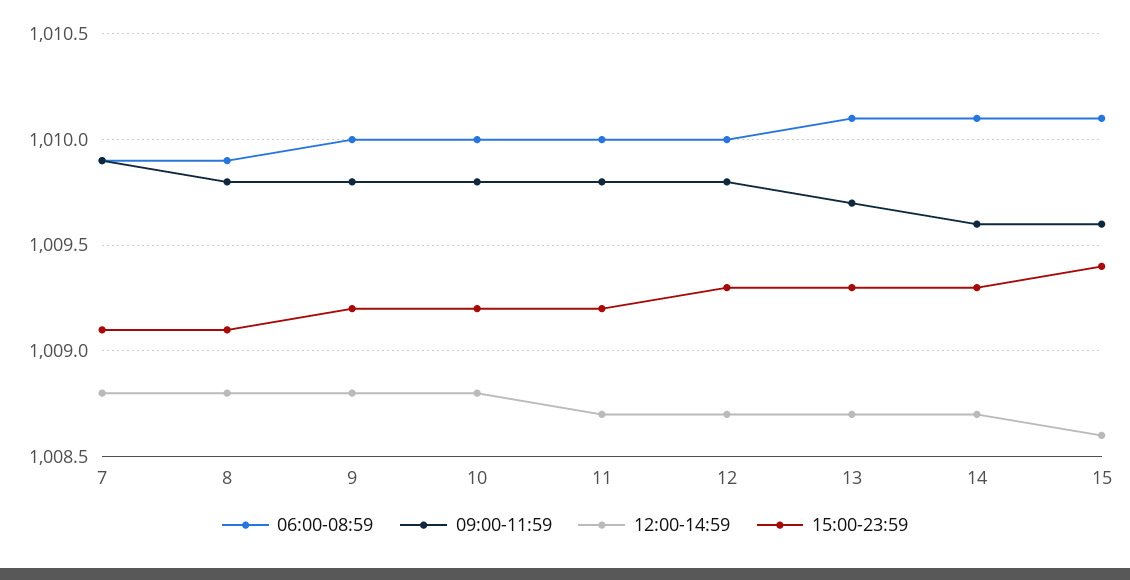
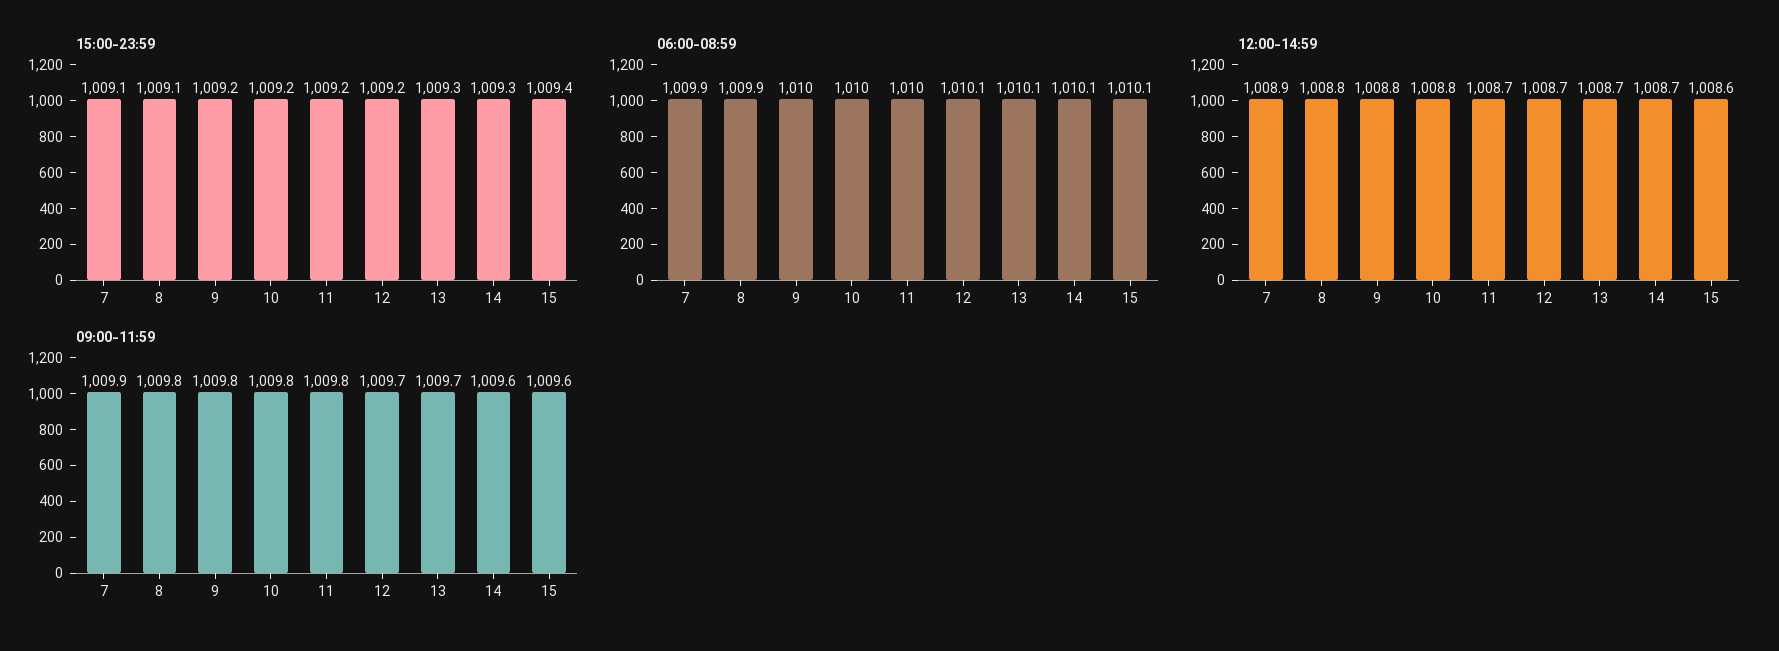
12:00-14:59, 7: 1008.8 -> 1008.9
06:00-08:59, 12: 1010 -> 1010.1
09:00-11:59, 12: 1009.8 -> 1009.7
15:00-23:59, 12: 1009.3 -> 1009.2

